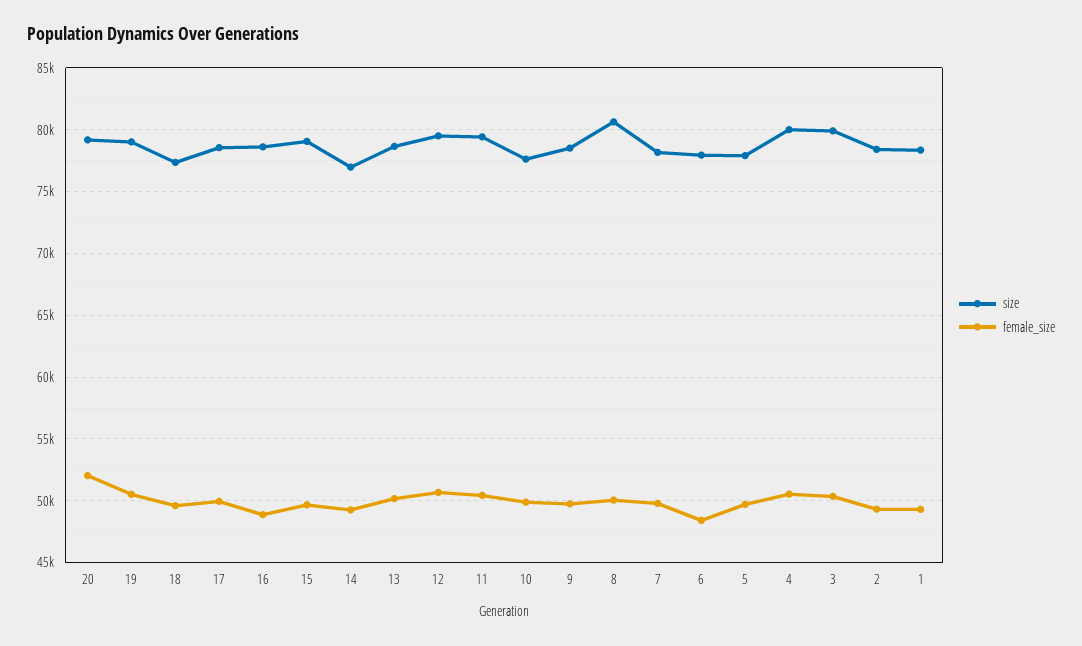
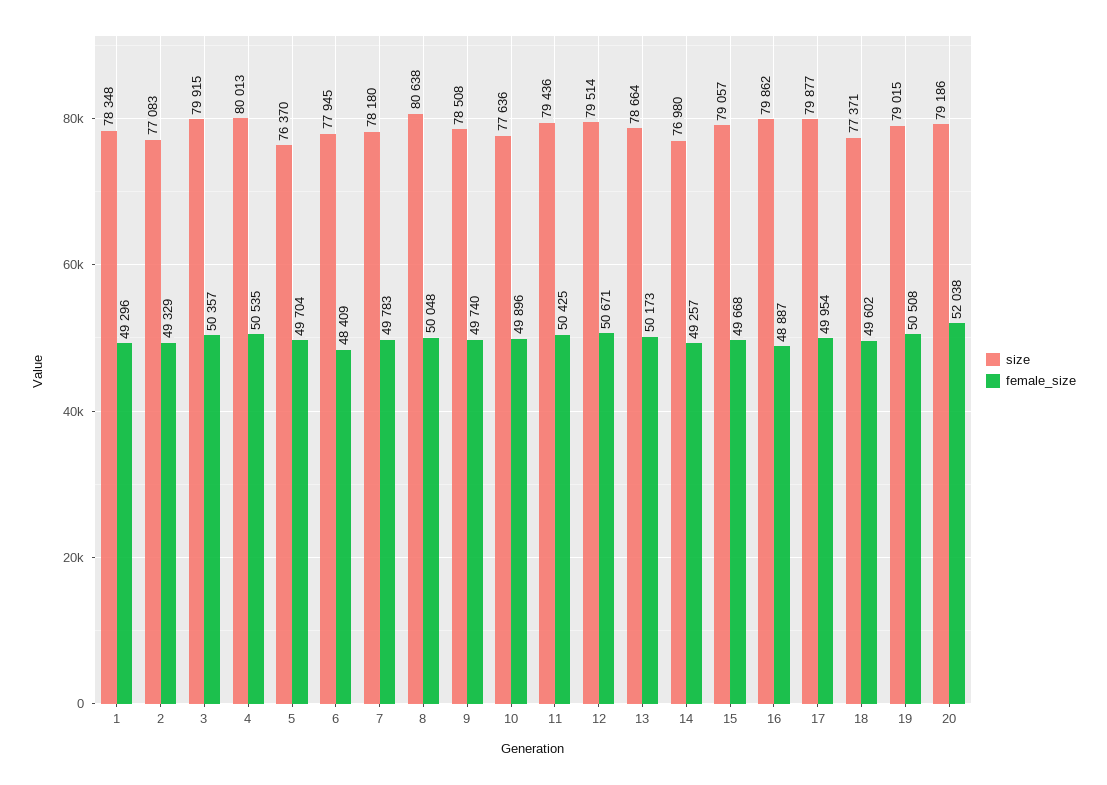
size, 17: 78500 -> 79877
size, 16: 78500 -> 79862
size, 5: 78000 -> 76370
size, 2: 78500 -> 77083

